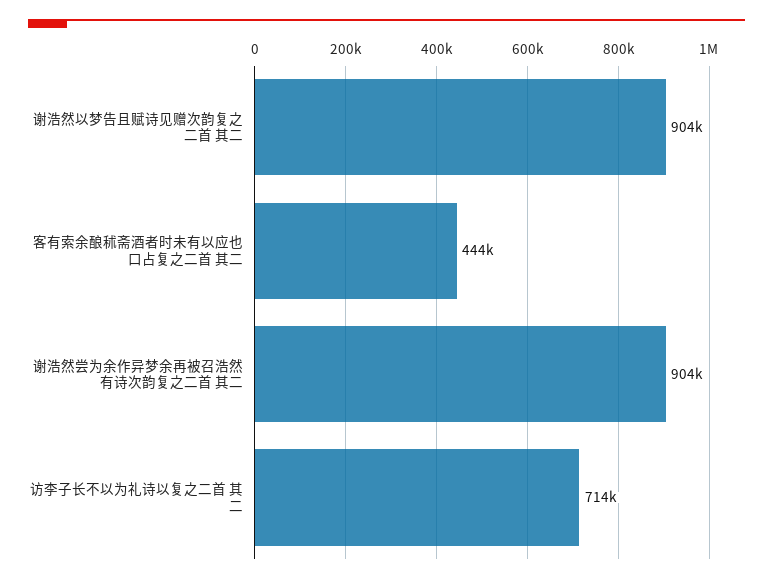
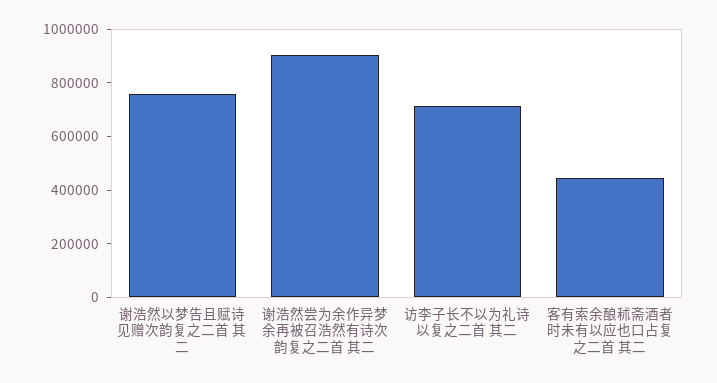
谢浩然以梦告且赋诗见赠次韵复之二首 其二: 904000 -> 750000

